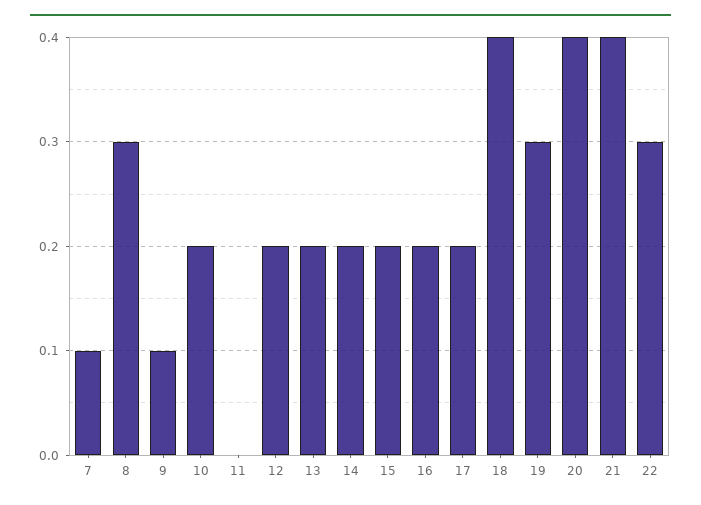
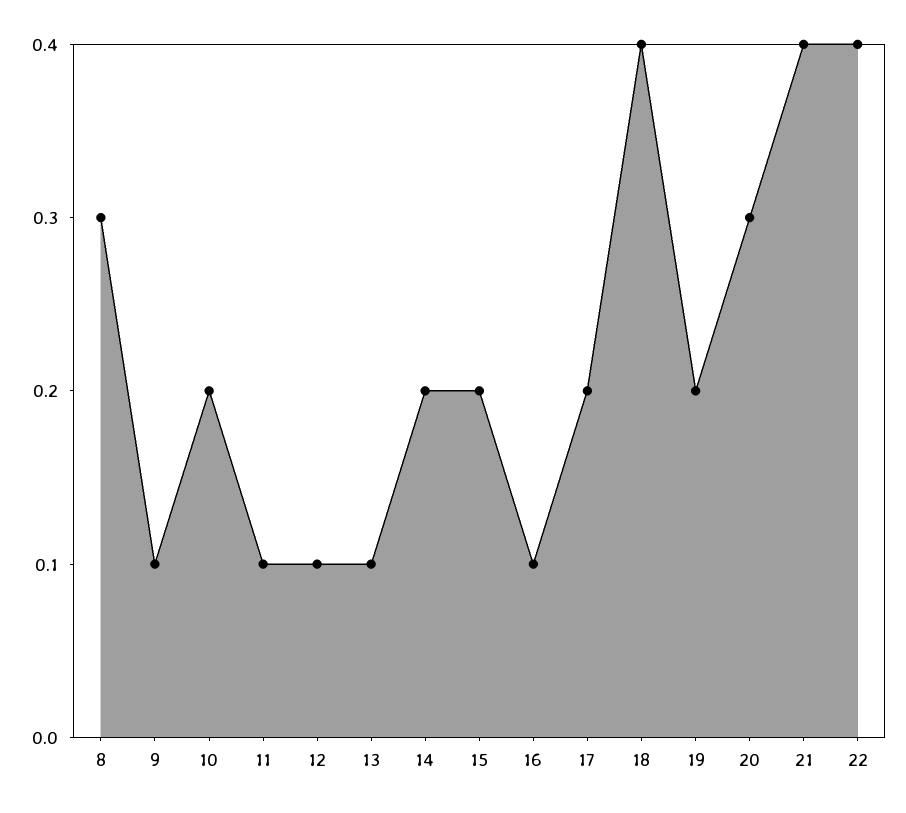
7: 0.1 -> none
11: 0 -> 0.1
12: 0.2 -> 0.1
13: 0.2 -> 0.1
16: 0.2 -> 0.1
19: 0.3 -> 0.2
20: 0.4 -> 0.3
22: 0.3 -> 0.4

